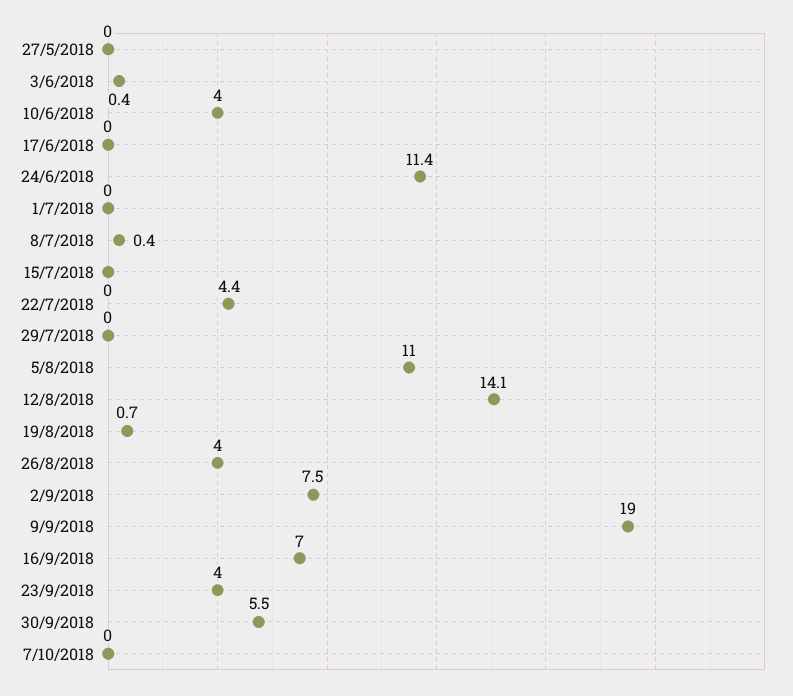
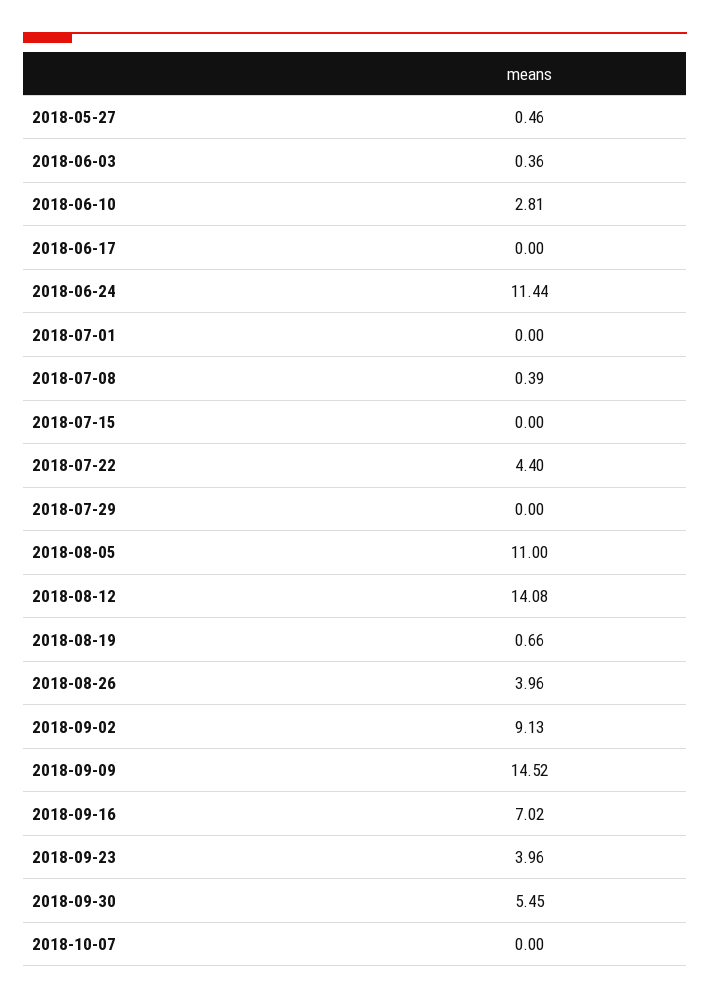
27/5/2018: 0 -> 0.46
10/6/2018: 4 -> 2.81
2/9/2018: 7.5 -> 9.13
9/9/2018: 19 -> 14.52

